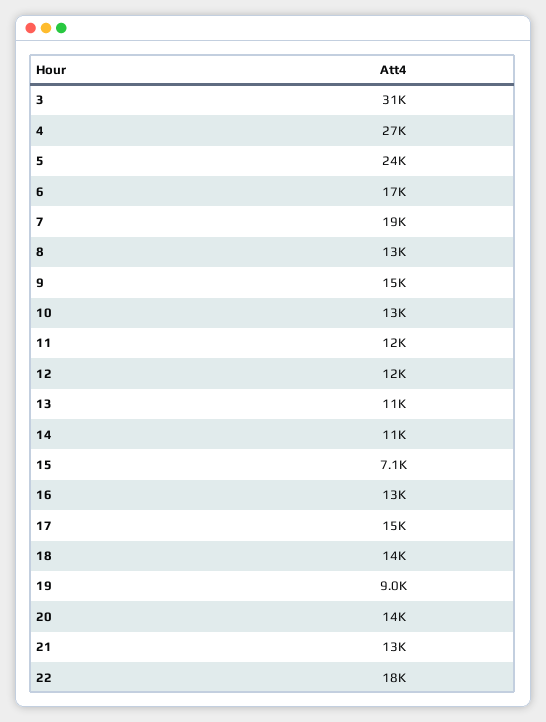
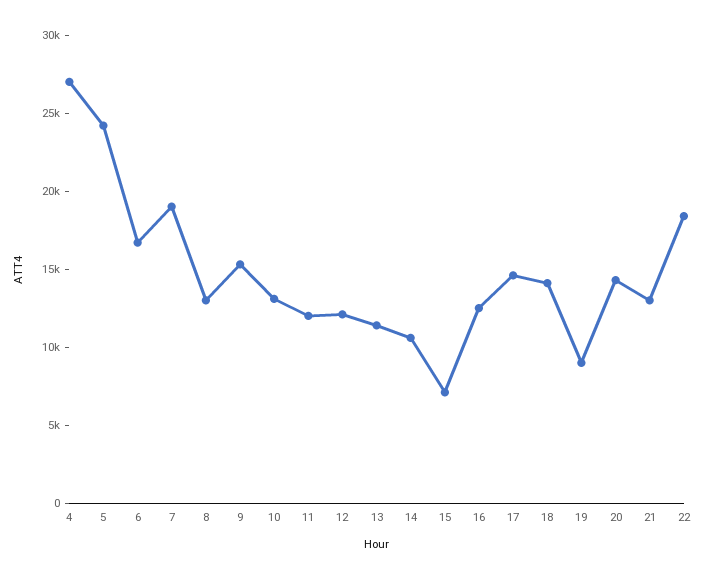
3: 31000 -> none

